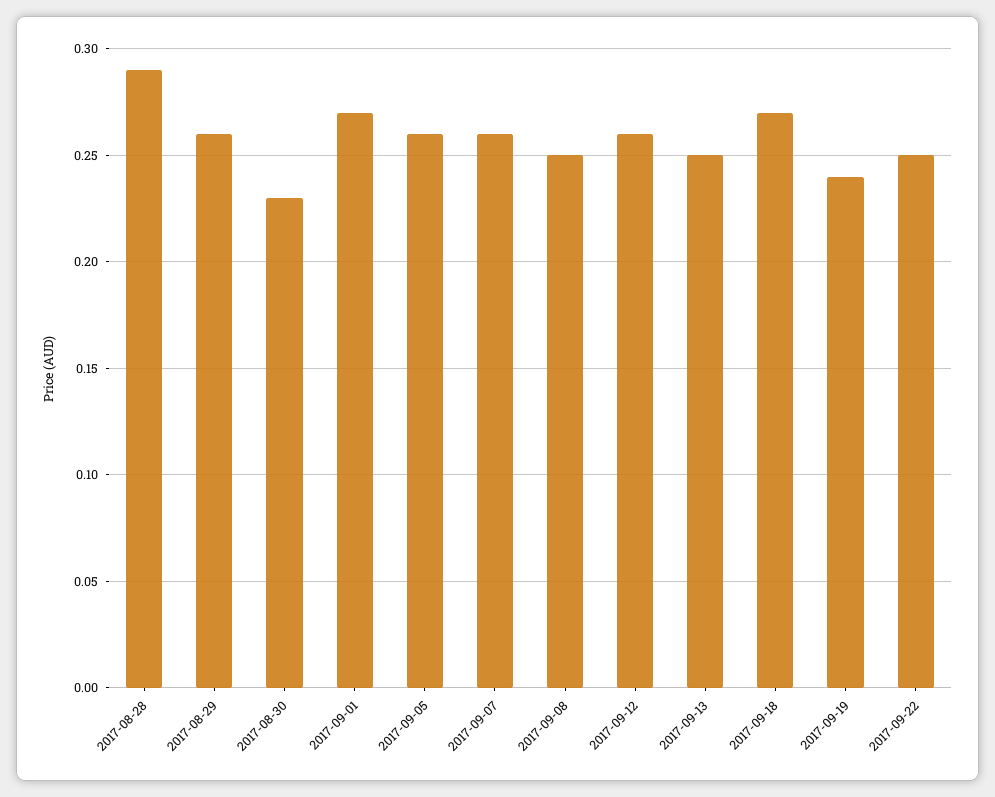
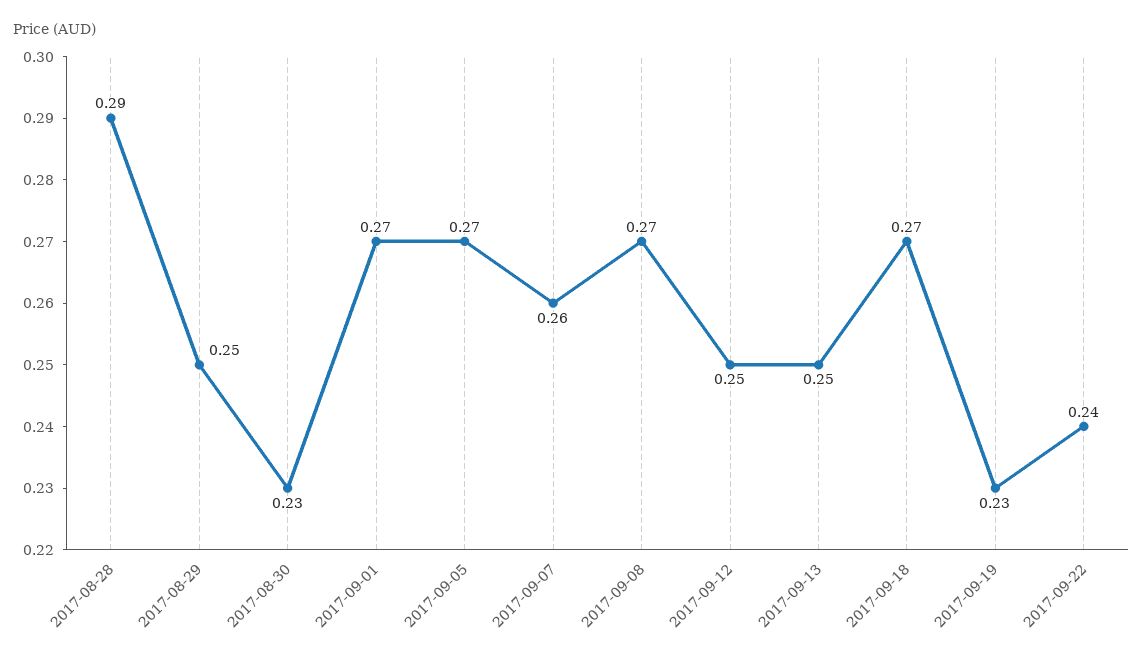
2017-08-29: 0.26 -> 0.25
2017-09-05: 0.26 -> 0.27
2017-09-08: 0.25 -> 0.27
2017-09-12: 0.26 -> 0.25
2017-09-19: 0.24 -> 0.23
2017-09-22: 0.25 -> 0.24

